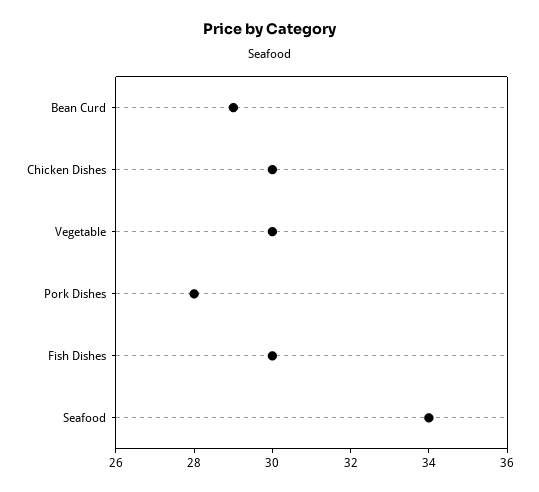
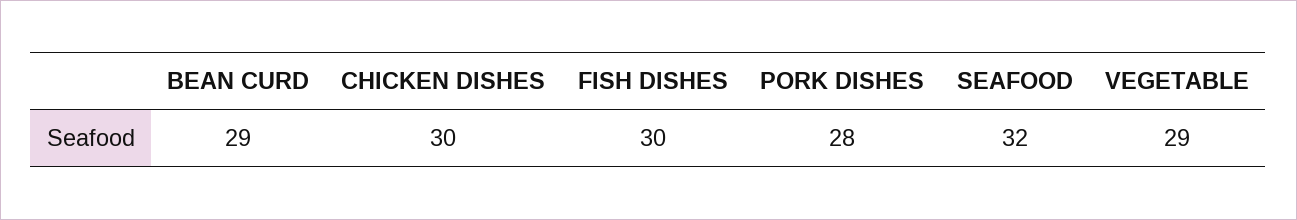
Vegetable: 30 -> 29
Seafood: 34 -> 32

